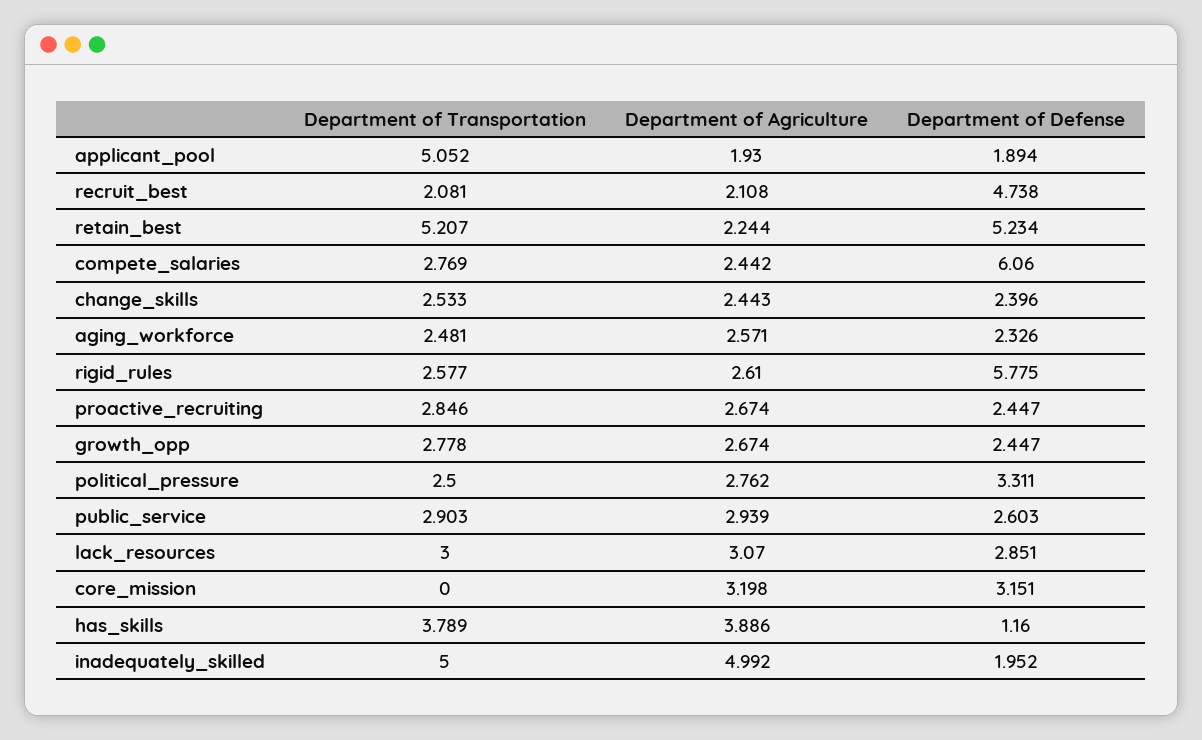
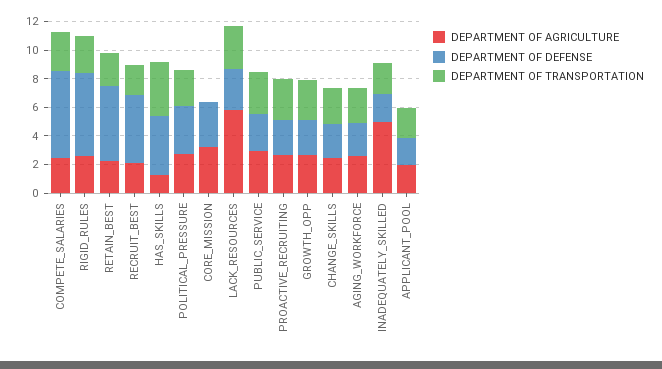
Department of Transportation, applicant_pool: 5.052 -> 2
Department of Transportation, retain_best: 5.207 -> 2
Department of Agriculture, lack_resources: 3.07 -> 6
Department of Agriculture, has_skills: 3.886 -> 1
Department of Defense, has_skills: 1.16 -> 4
Department of Transportation, inadequately_skilled: 5 -> 2

